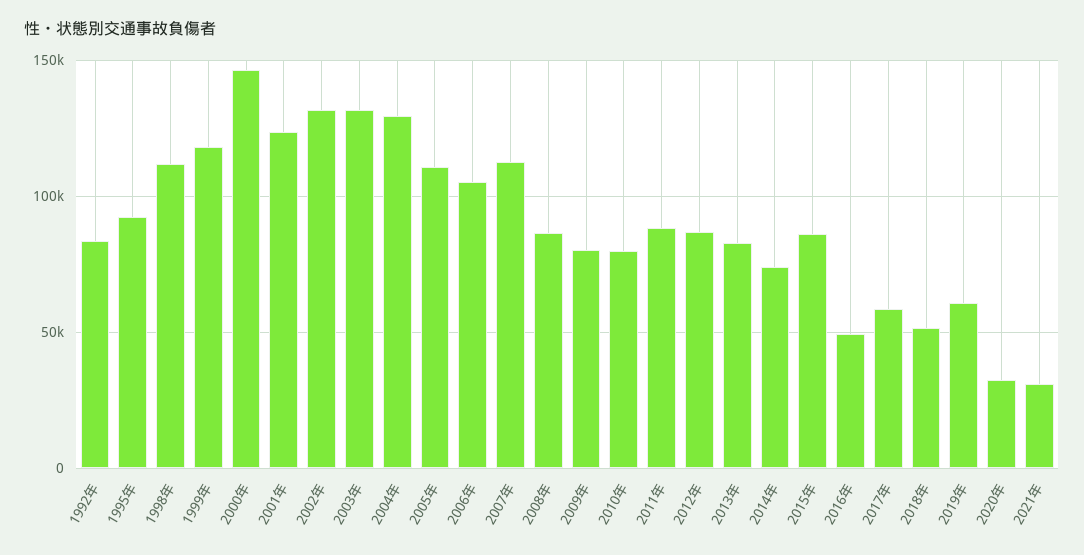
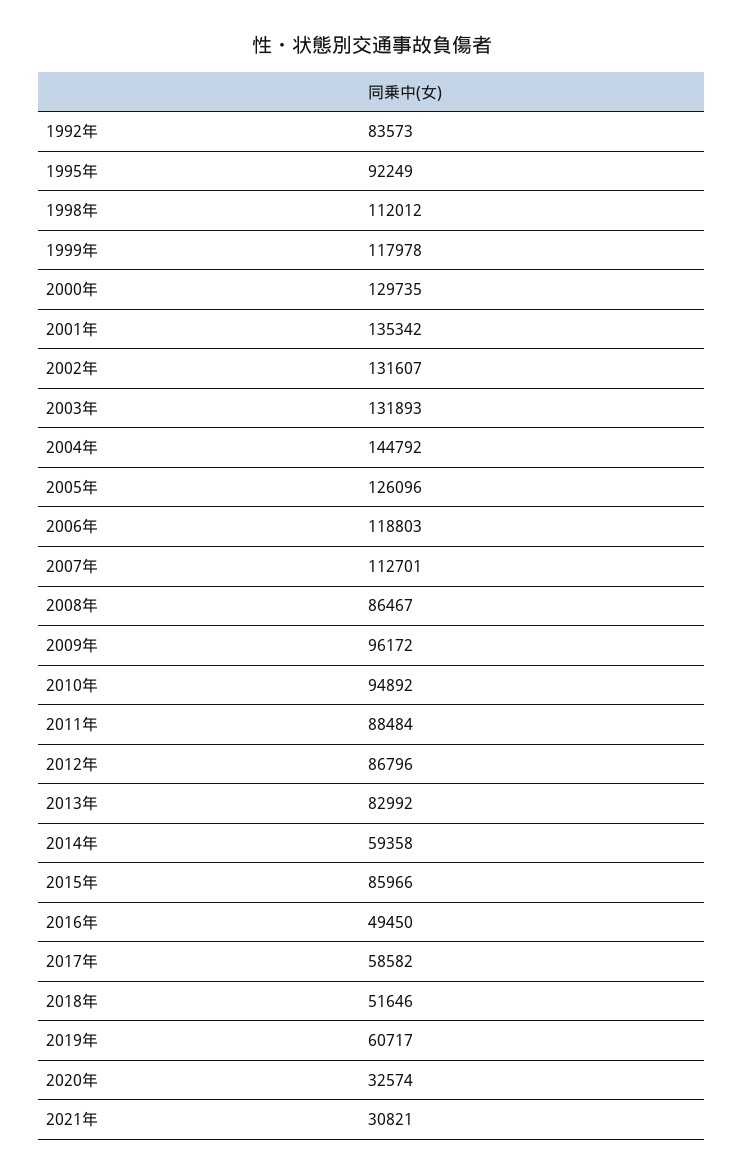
2000年: 145000 -> 129735
2001年: 125000 -> 135342
2004年: 130000 -> 144792
2005年: 110000 -> 126096
2006年: 105000 -> 118803
2009年: 80000 -> 96172
2010年: 80000 -> 94892
2014年: 75000 -> 59358

